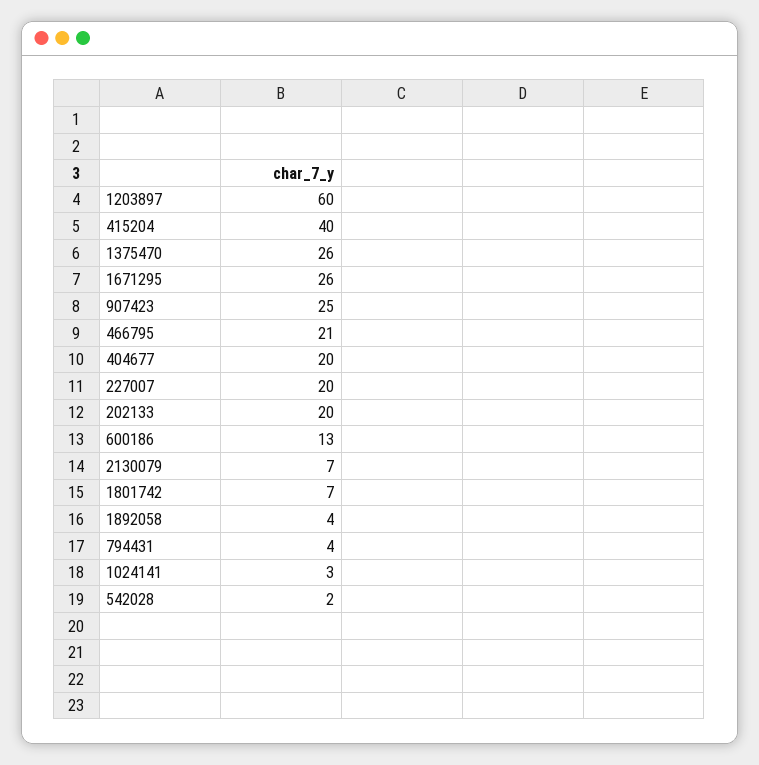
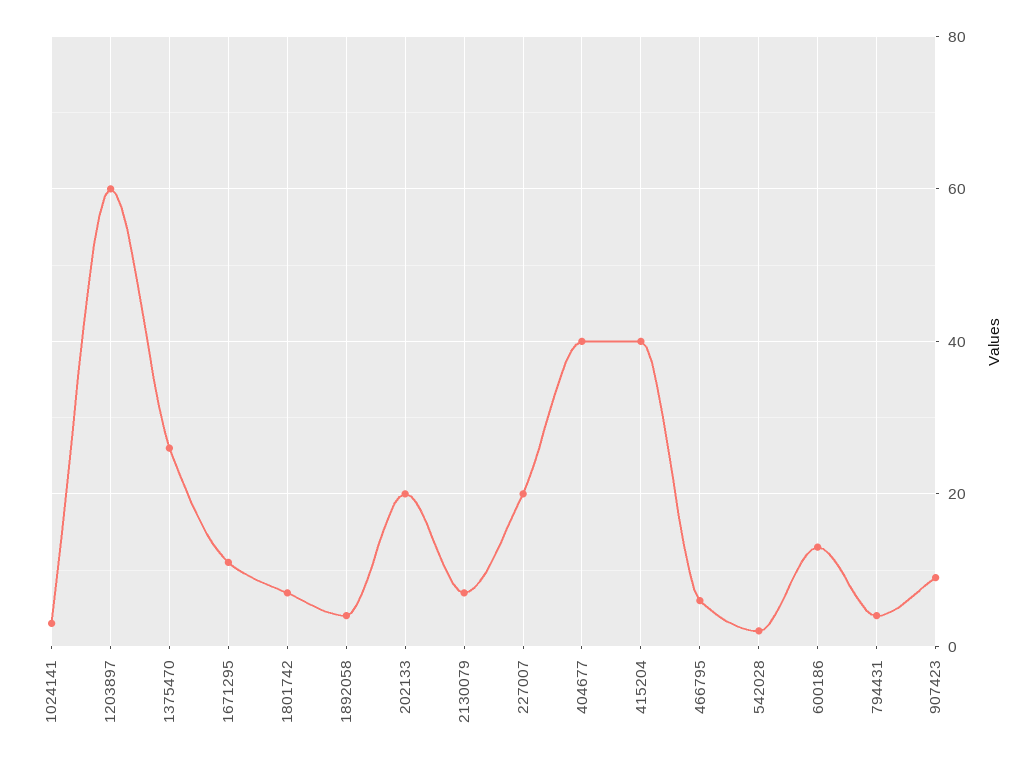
1671295: 26 -> 10
907423: 25 -> 10
466795: 21 -> 5
404677: 20 -> 40

